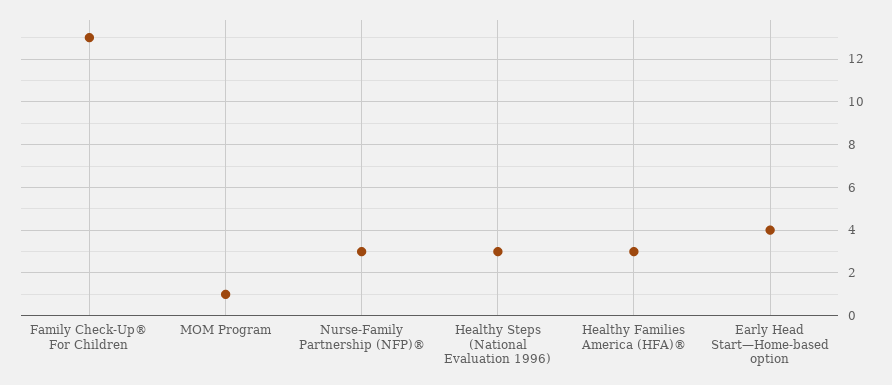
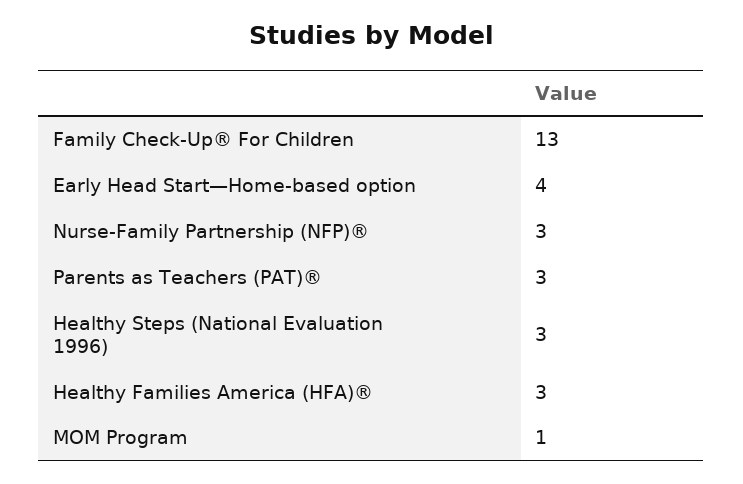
Parents as Teachers (PAT)®: none -> 3

